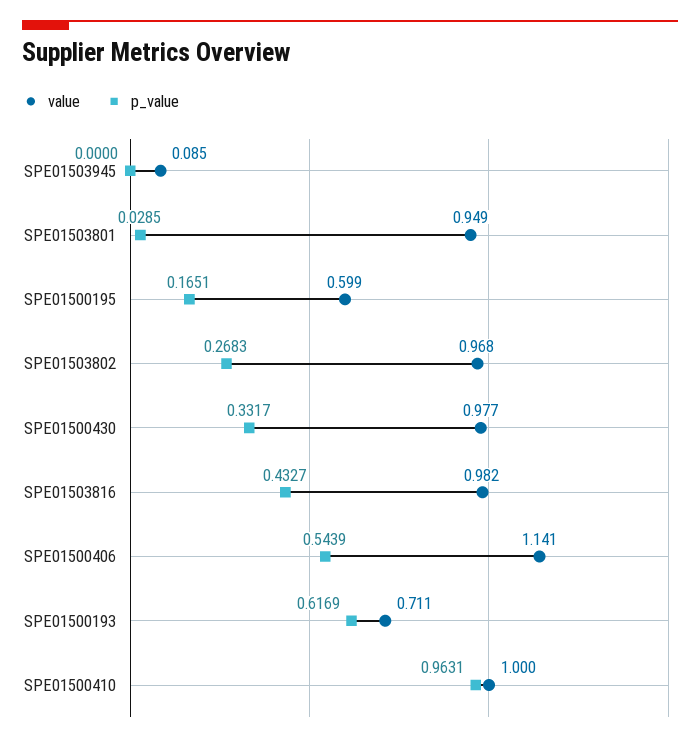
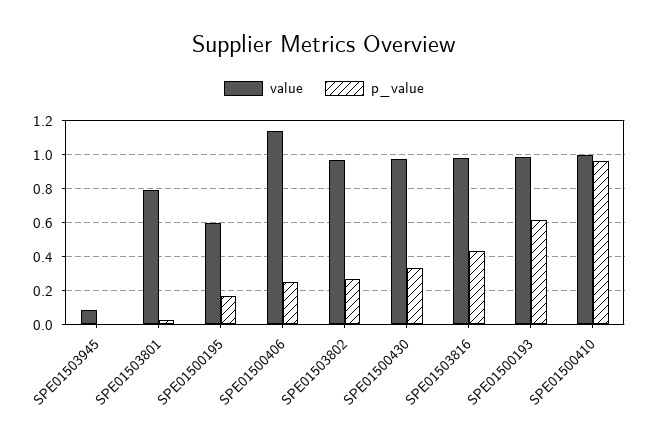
value, SPE01503801: 0.949 -> 0.8
p_value, SPE01500406: 0.5439 -> 0.25
value, SPE01500193: 0.711 -> 1

